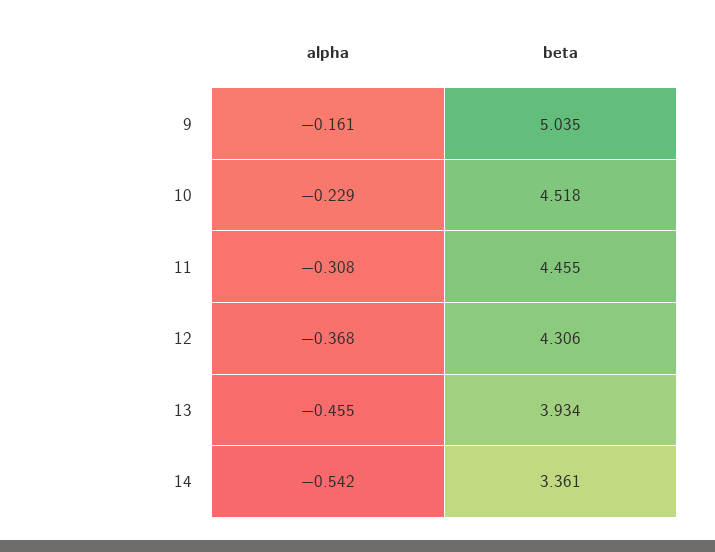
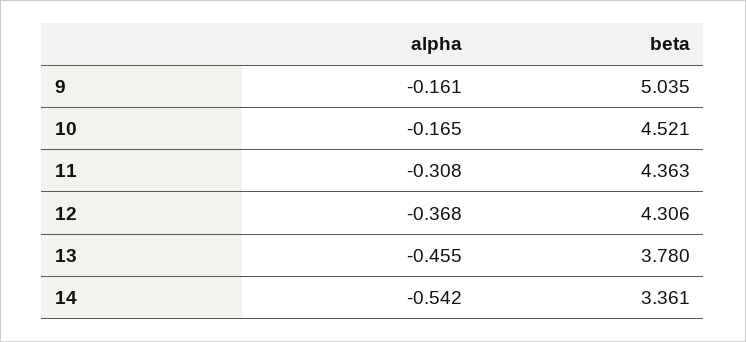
alpha, 10: -0.229 -> -0.165
beta, 10: 4.518 -> 4.521
beta, 11: 4.455 -> 4.363
beta, 13: 3.934 -> 3.78

